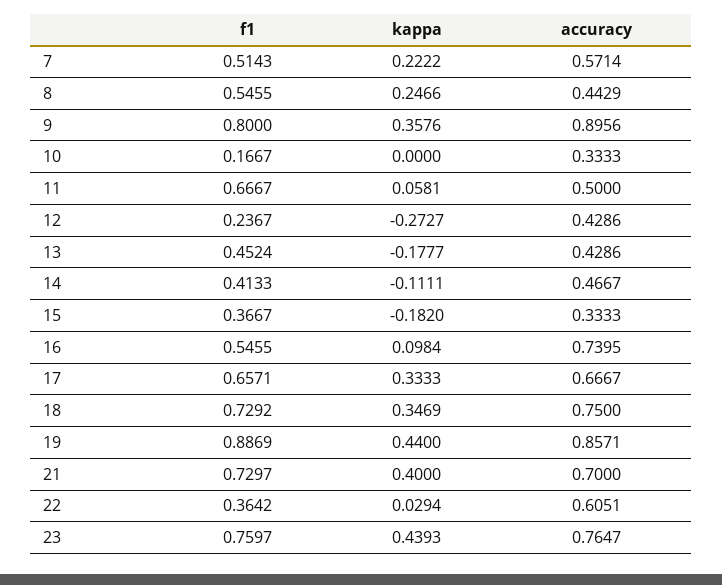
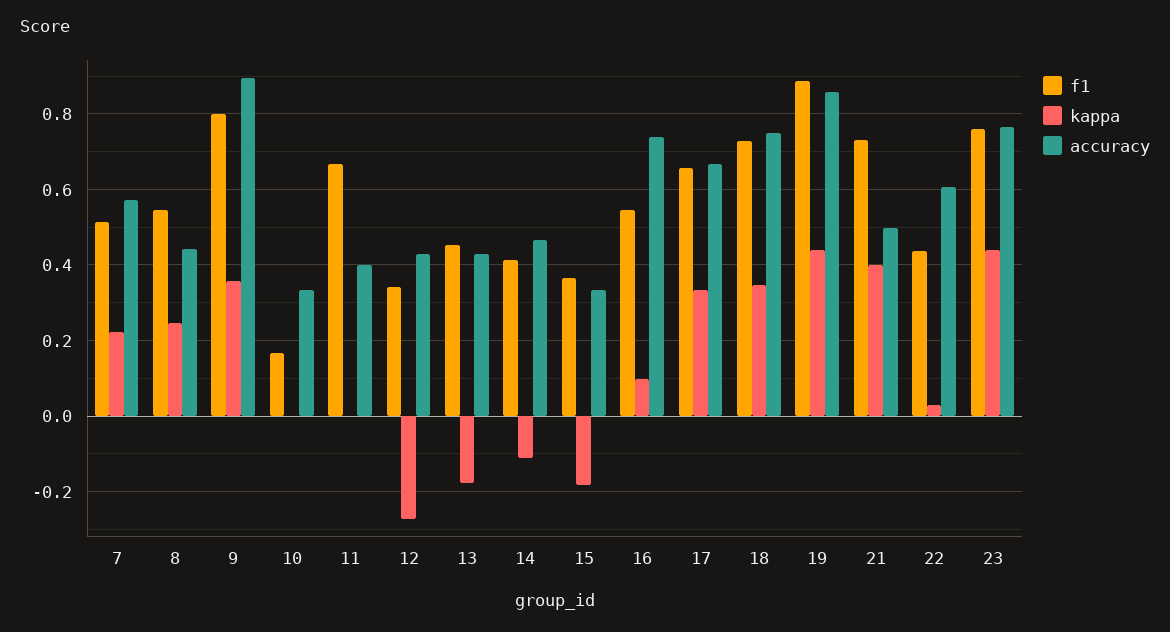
kappa, 11: 0.0581 -> 0
accuracy, 11: 0.5 -> 0.4
f1, 12: 0.2367 -> 0.34
accuracy, 21: 0.7 -> 0.5
f1, 22: 0.3642 -> 0.44

